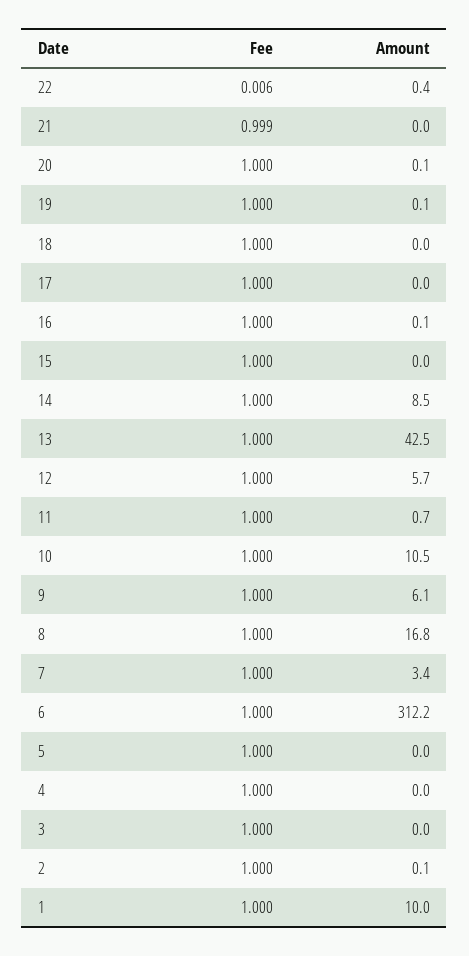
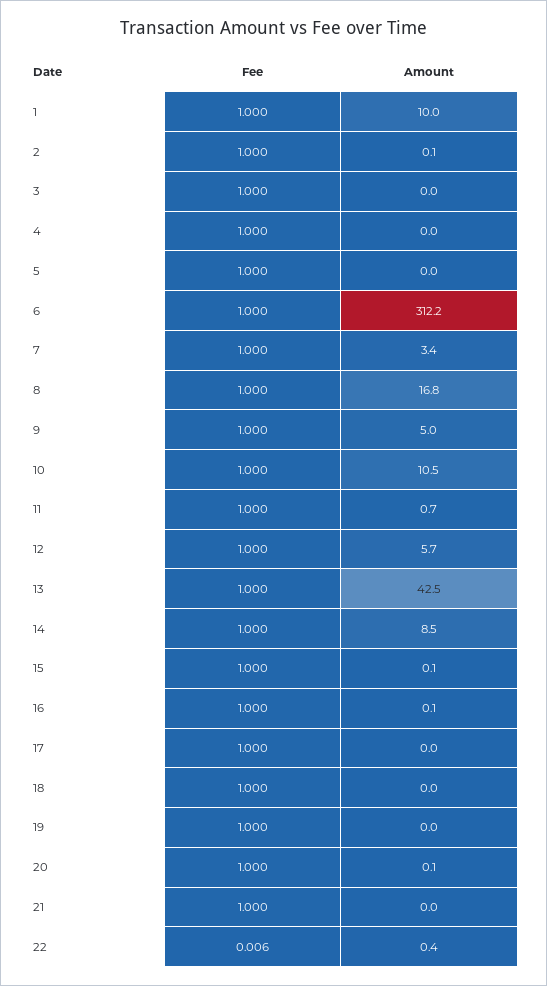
Fee, 21: 0.999 -> 1
Amount, 19: 0.1 -> 0
Amount, 15: 0 -> 0.1
Amount, 9: 6.1 -> 5

